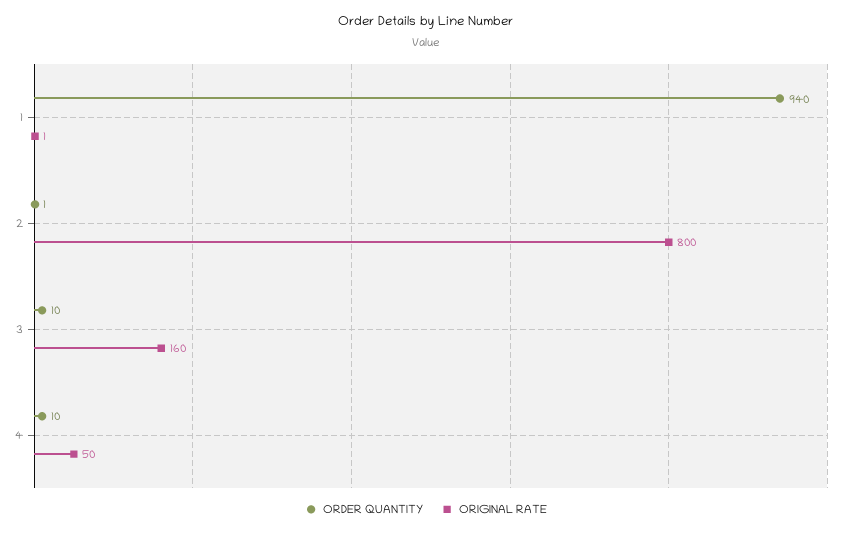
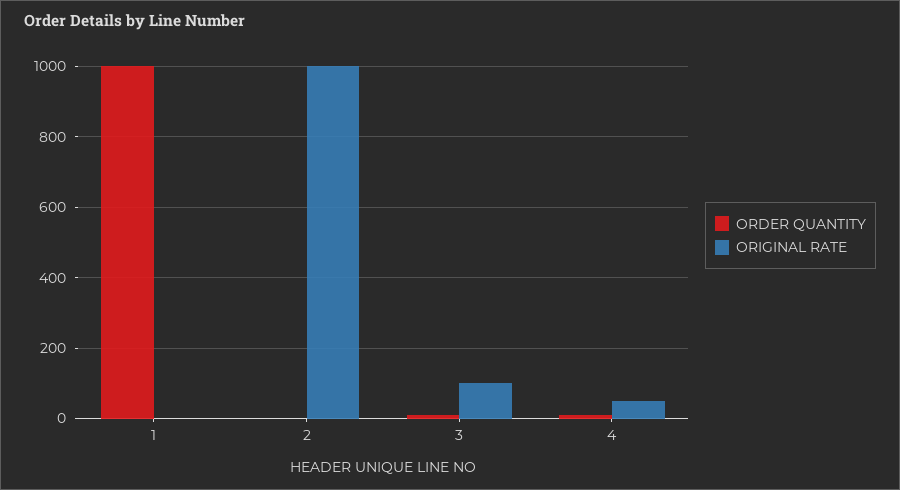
ORDER QUANTITY, 1: 940 -> 1000
ORIGINAL RATE, 2: 800 -> 1000
ORIGINAL RATE, 3: 160 -> 100

